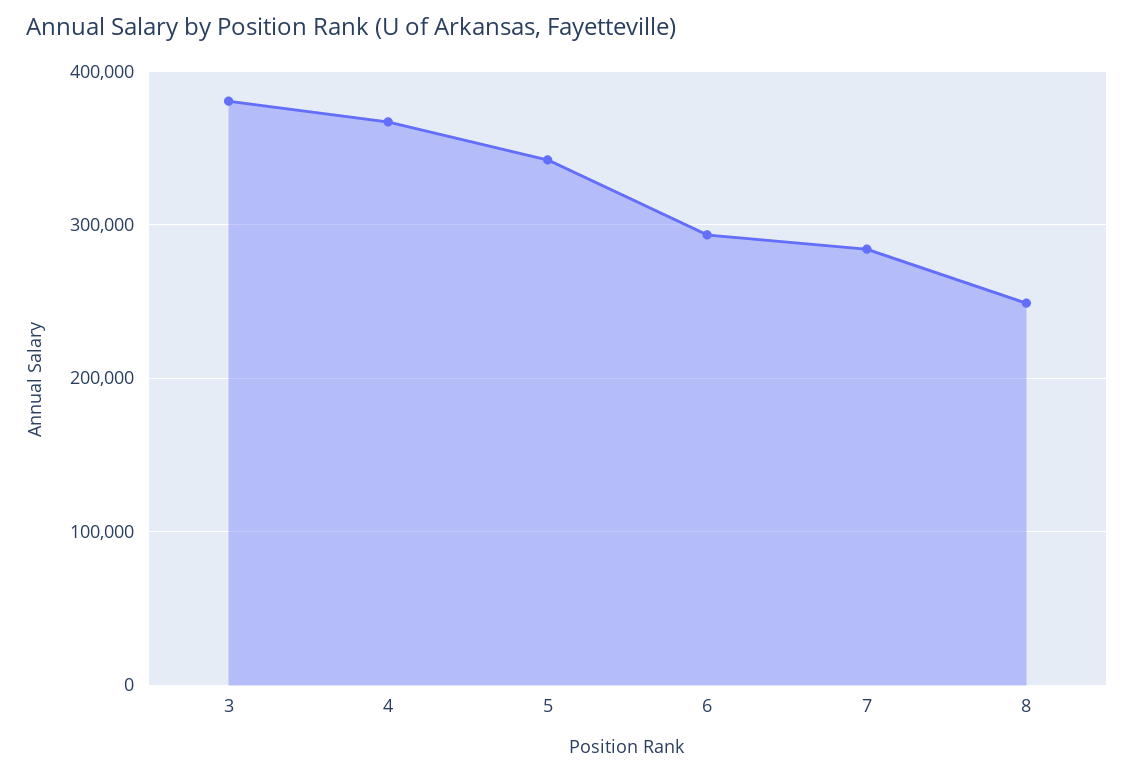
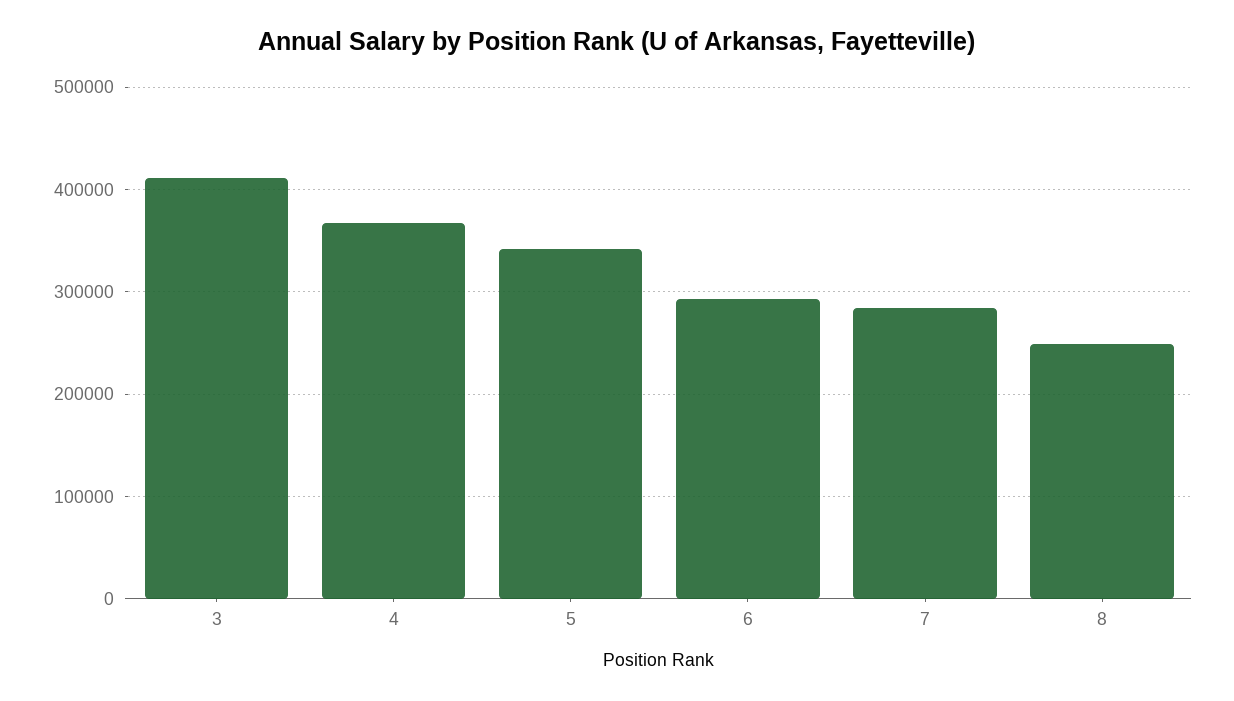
3: 380000 -> 410000

